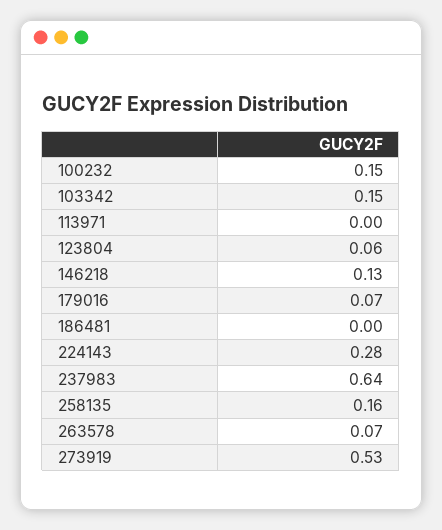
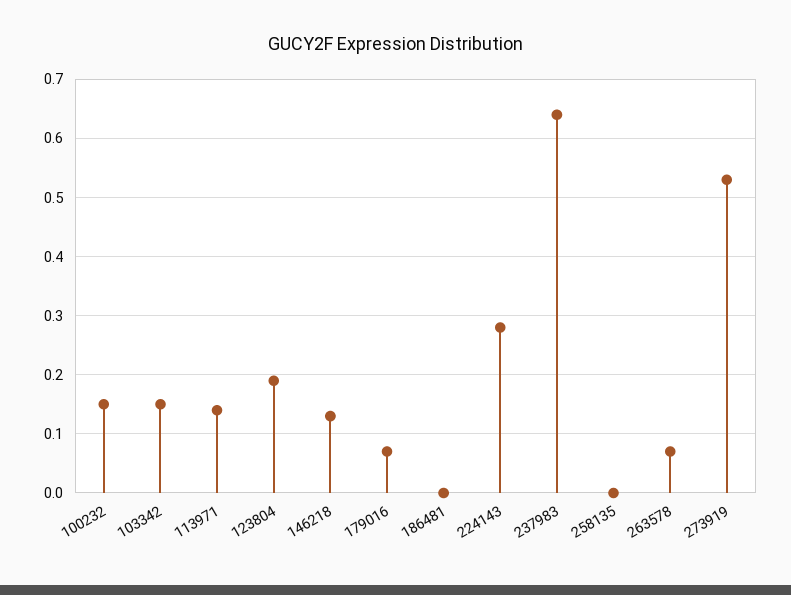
113971: 0 -> 0.15
123804: 0.06 -> 0.2
258135: 0.16 -> 0

